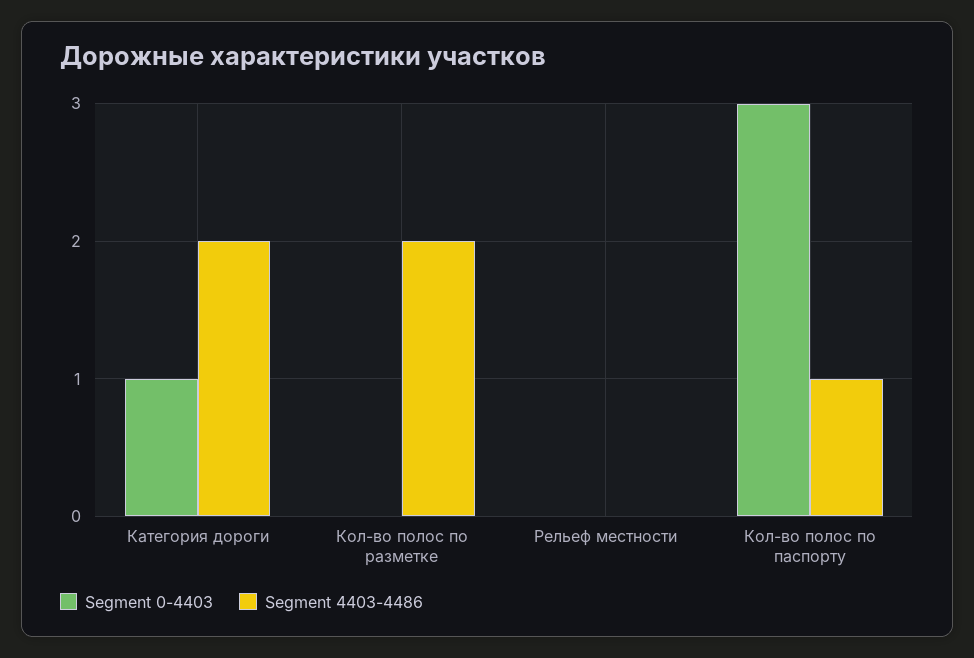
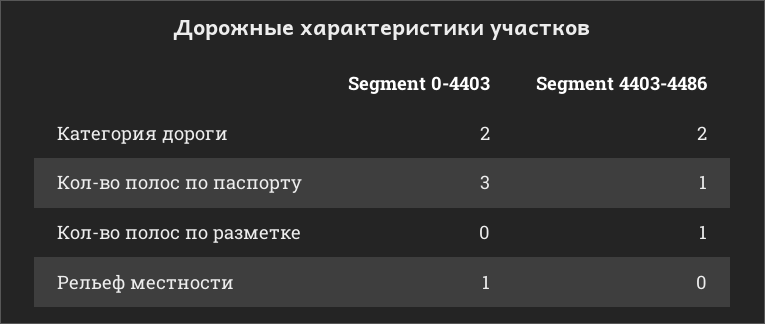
Segment 0-4403, Категория дороги: 1 -> 2
Segment 4403-4486, Кол-во полос по разметке: 2 -> 1
Segment 0-4403, Рельеф местности: 0 -> 1

